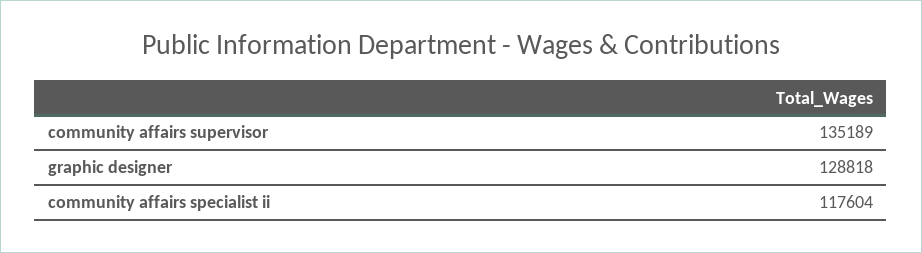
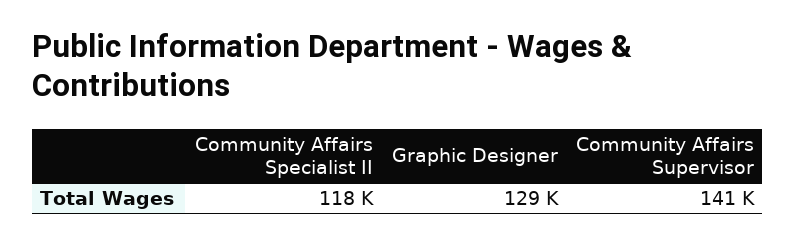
community affairs supervisor: 135189 -> 141000

